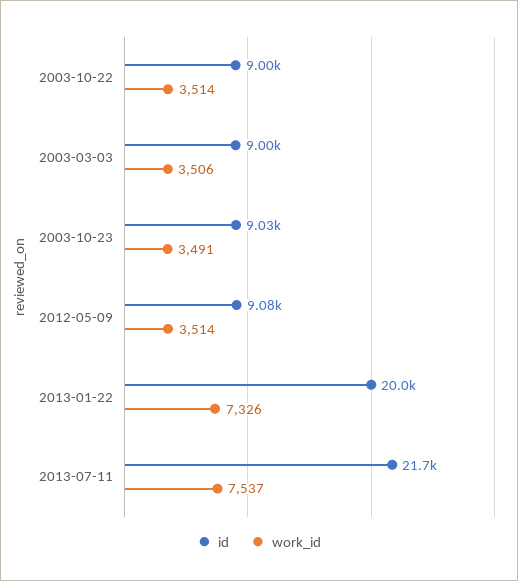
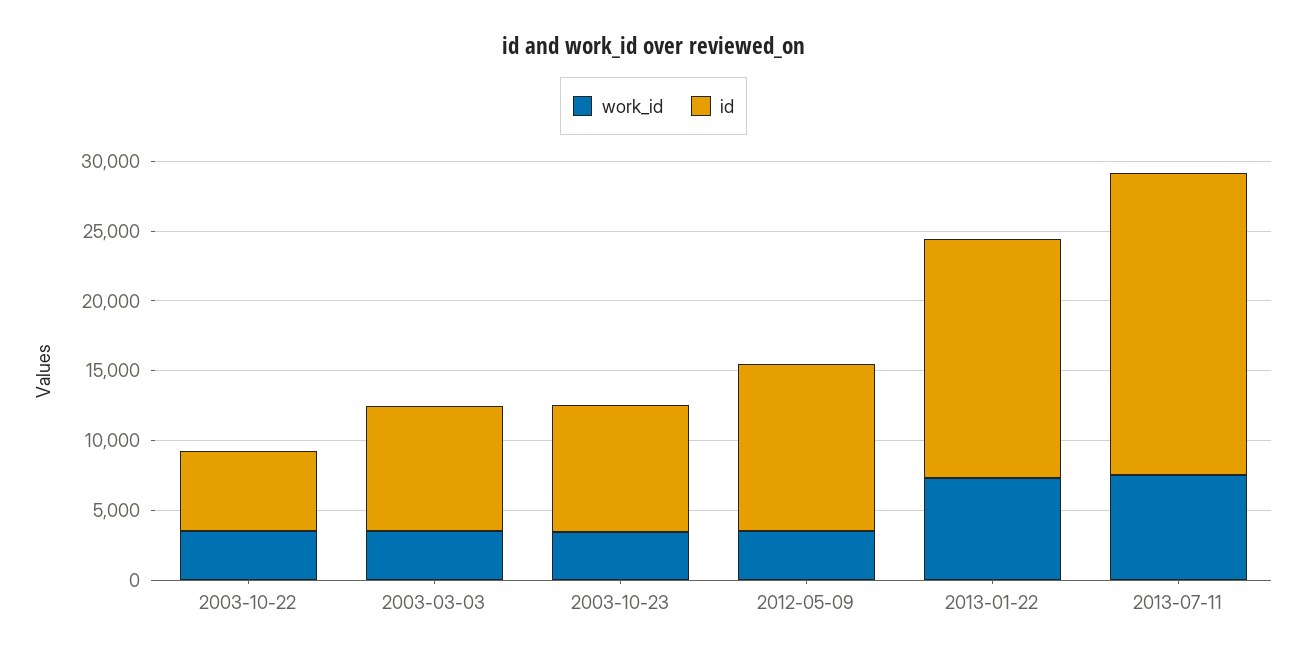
id, 2003-10-22: 9000 -> 6000
id, 2012-05-09: 9080 -> 12000
id, 2013-01-22: 20000 -> 17000

